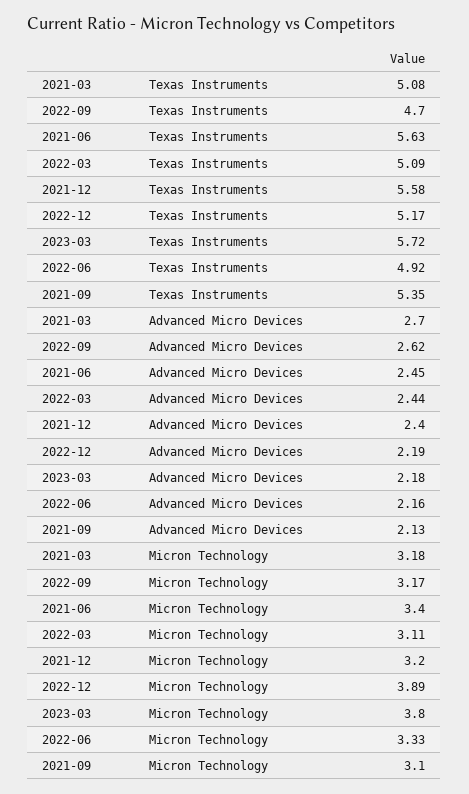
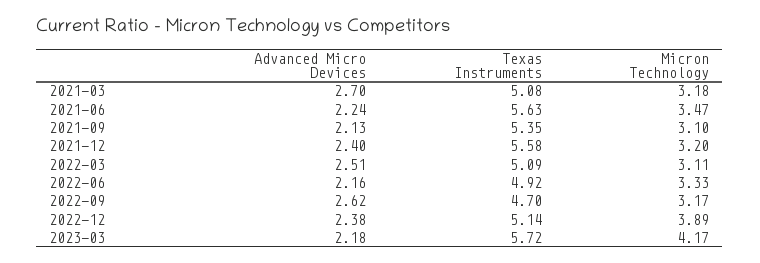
2022-12, Texas Instruments: 5.17 -> 5.14
2021-06, Advanced Micro Devices: 2.45 -> 2.24
2022-03, Advanced Micro Devices: 2.44 -> 2.51
2022-12, Advanced Micro Devices: 2.19 -> 2.38
2021-06, Micron Technology: 3.4 -> 3.47
2023-03, Micron Technology: 3.8 -> 4.17

